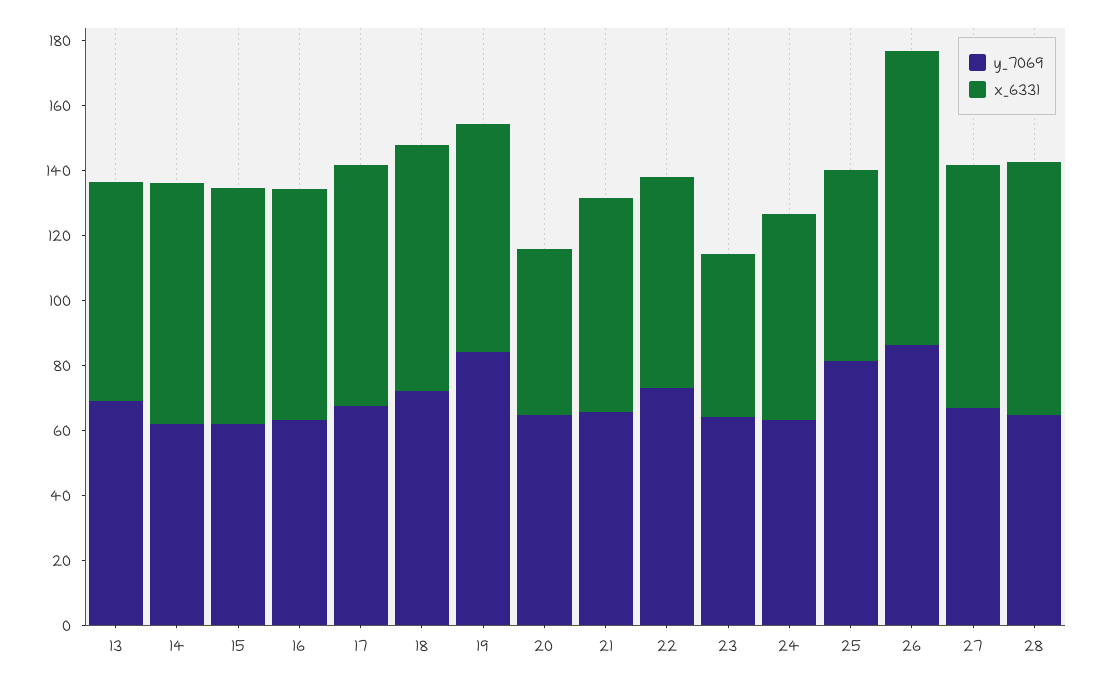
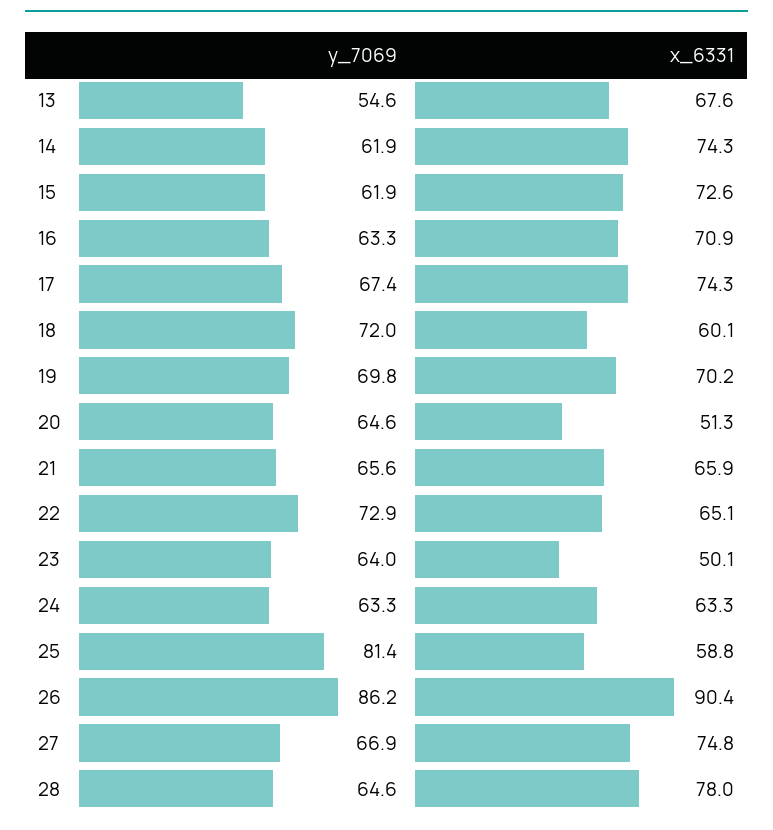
y_7069, 13: 70 -> 54.6
x_6331, 18: 75 -> 60.1
y_7069, 19: 85 -> 69.8

